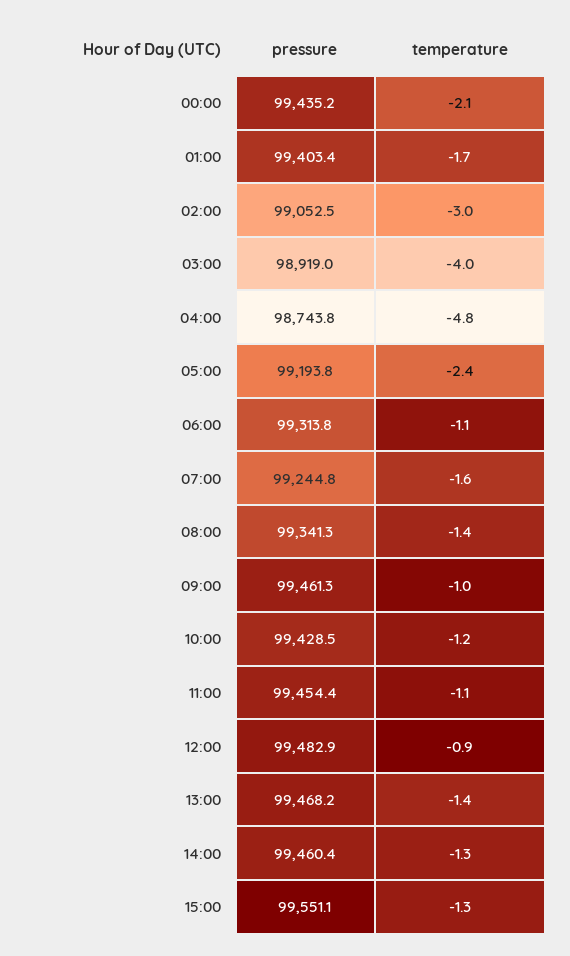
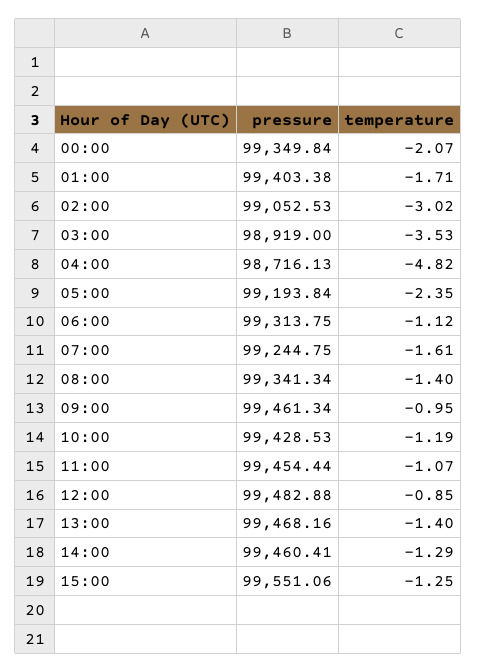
pressure, 00:00: 99435.2 -> 99349.84
temperature, 03:00: -4 -> -3.53
pressure, 04:00: 98743.8 -> 98716.13

